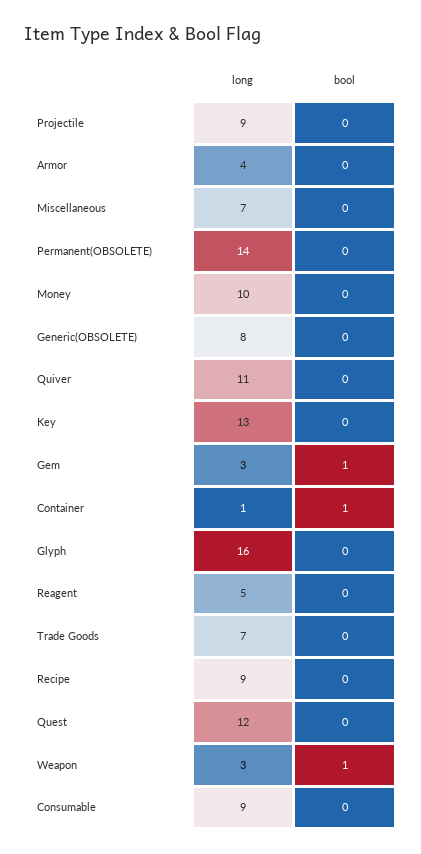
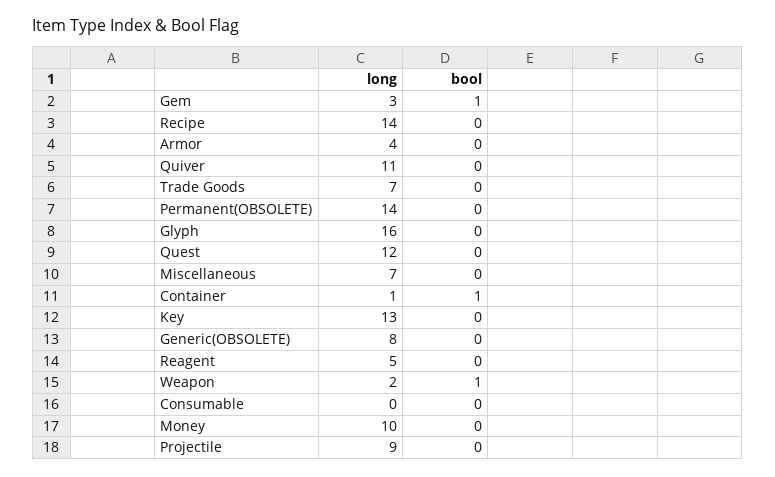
long, Recipe: 9 -> 14
long, Weapon: 3 -> 2
long, Consumable: 9 -> 0

